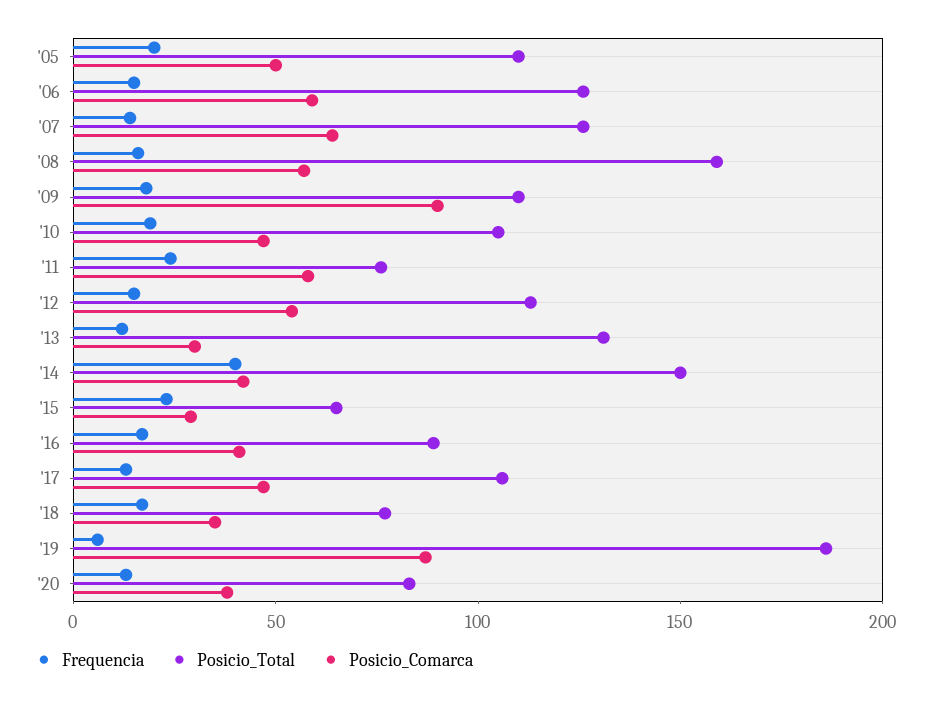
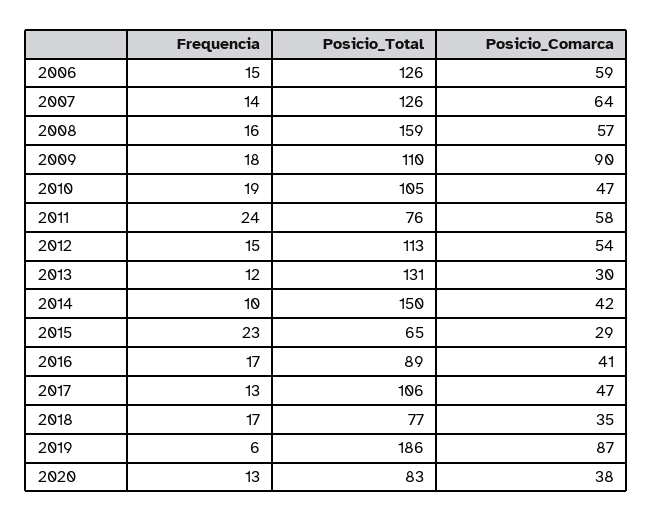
Frequencia, '05: 20 -> none
Posicio_Total, '05: 110 -> none
Posicio_Comarca, '05: 50 -> none
Frequencia, '14: 40 -> 10

